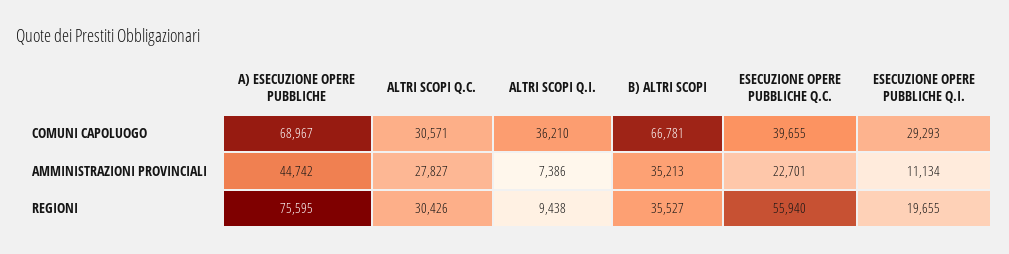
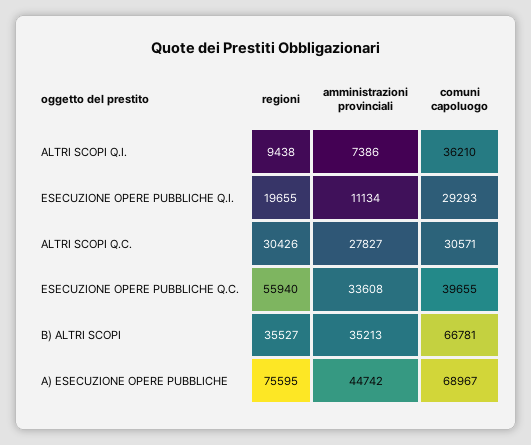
ESECUZIONE OPERE PUBBLICHE Q.C., AMMINISTRAZIONI PROVINCIALI: 22701 -> 33608

